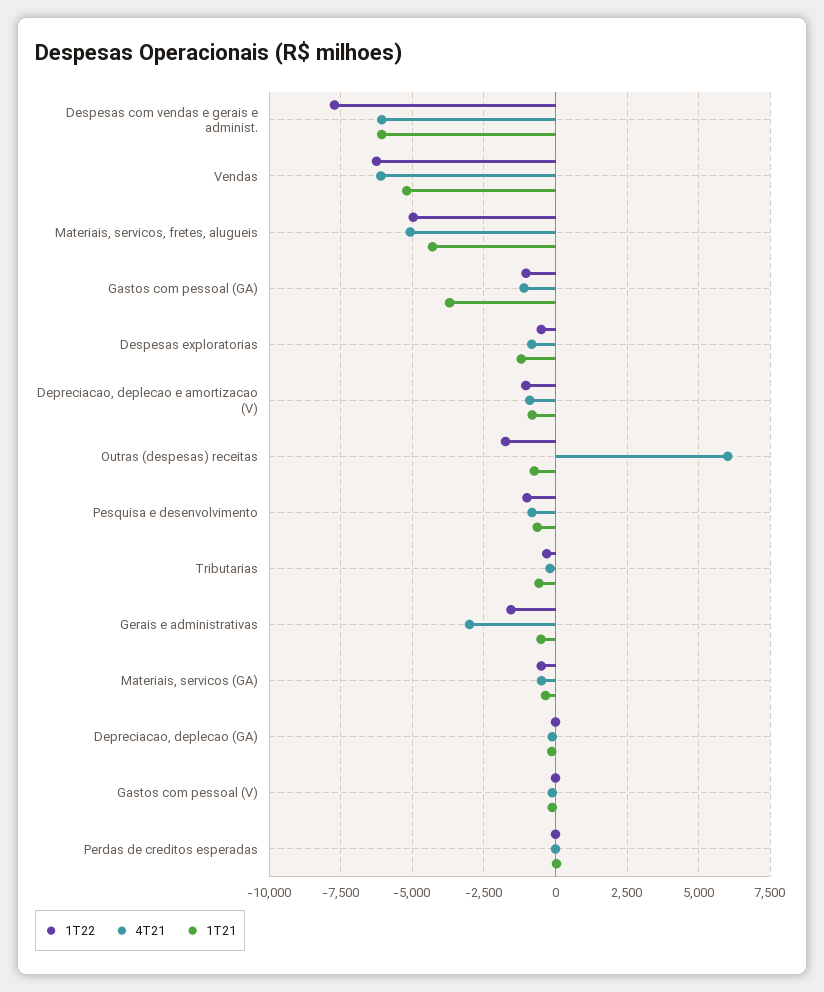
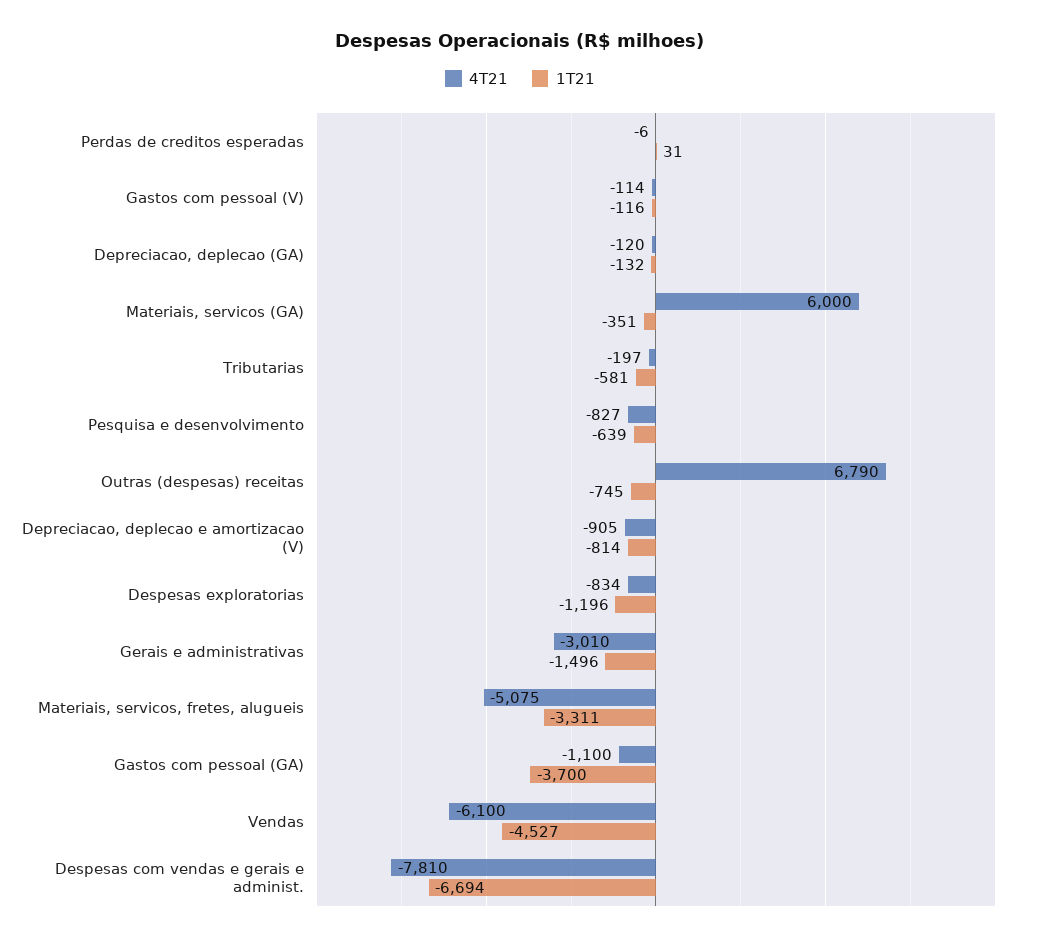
1T22, Despesas com vendas e gerais e administ.: -7750 -> none
4T21, Despesas com vendas e gerais e administ.: -6000 -> -7810
1T21, Despesas com vendas e gerais e administ.: -6000 -> -6694
1T22, Vendas: -6250 -> none
1T21, Vendas: -5250 -> -4527
1T22, Materiais, servicos, fretes, alugueis: -5000 -> none
1T21, Materiais, servicos, fretes, alugueis: -4250 -> -3311
1T22, Gastos com pessoal (GA): -1000 -> none
1T22, Despesas exploratorias: -500 -> none
1T22, Depreciacao, deplecao e amortizacao (V): -1000 -> none
1T22, Outras (despesas) receitas: -1750 -> none
4T21, Outras (despesas) receitas: 6000 -> 6790
1T22, Pesquisa e desenvolvimento: -1000 -> none
1T22, Tributarias: -250 -> none
1T22, Gerais e administrativas: -1500 -> none
1T21, Gerais e administrativas: -500 -> -1496
1T22, Materiais, servicos (GA): -500 -> none
4T21, Materiais, servicos (GA): -500 -> 6000
1T22, Depreciacao, deplecao (GA): 0 -> none
1T22, Gastos com pessoal (V): 0 -> none
1T22, Perdas de creditos esperadas: 0 -> none

